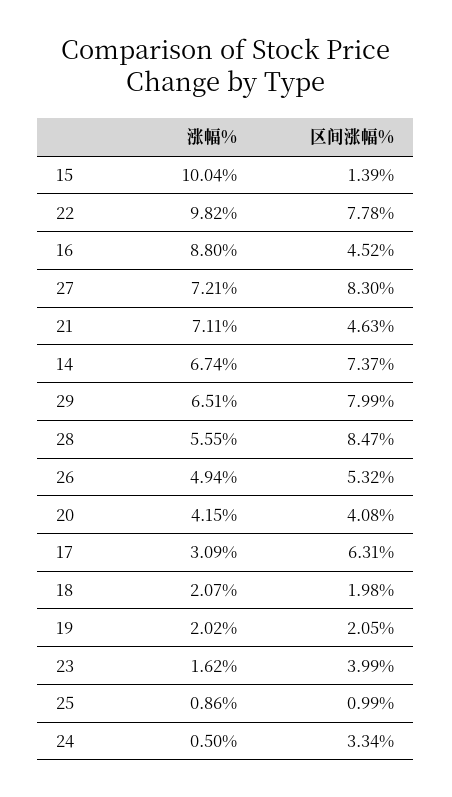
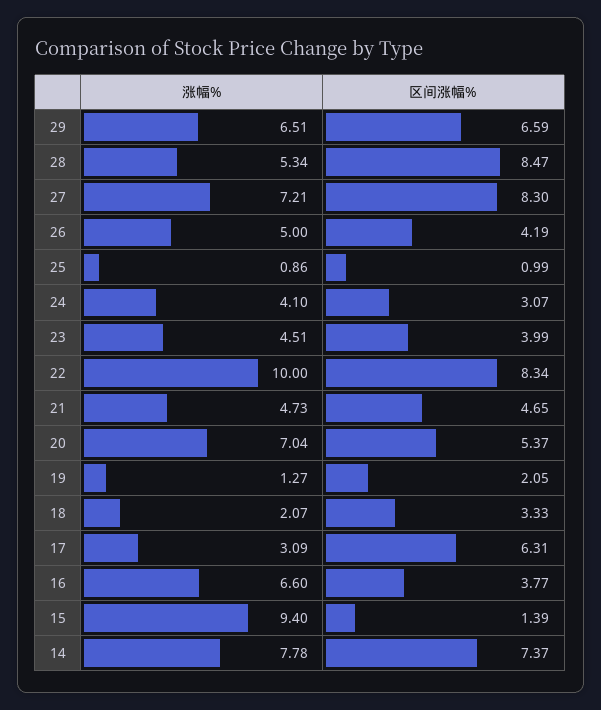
涨幅%, 15: 10.04 -> 9.4
涨幅%, 22: 9.82 -> 10
区间涨幅%, 22: 7.78 -> 8.34
涨幅%, 16: 8.8 -> 6.6
区间涨幅%, 16: 4.52 -> 3.77
涨幅%, 21: 7.11 -> 4.73
区间涨幅%, 21: 4.63 -> 4.65
涨幅%, 14: 6.74 -> 7.78
区间涨幅%, 29: 7.99 -> 6.59
涨幅%, 28: 5.55 -> 5.34
涨幅%, 26: 4.94 -> 5
区间涨幅%, 26: 5.32 -> 4.19
涨幅%, 20: 4.15 -> 7.04
区间涨幅%, 20: 4.08 -> 5.37
区间涨幅%, 18: 1.98 -> 3.33
涨幅%, 19: 2.02 -> 1.27
涨幅%, 23: 1.62 -> 4.51
涨幅%, 24: 0.5 -> 4.1
区间涨幅%, 24: 3.34 -> 3.07

